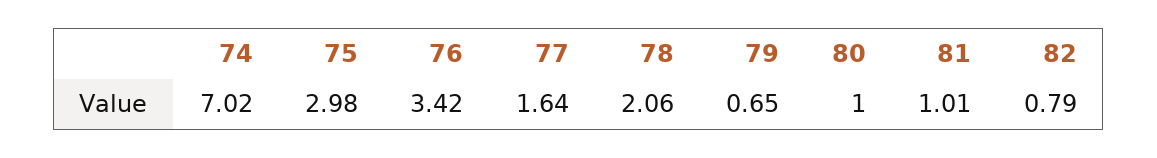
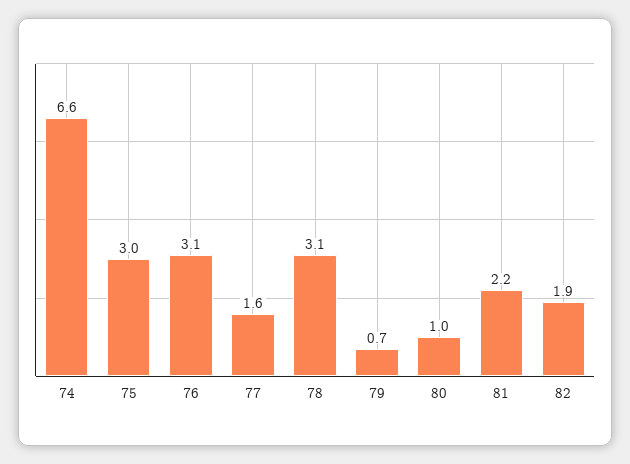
74: 7.02 -> 6.6
76: 3.42 -> 3.1
78: 2.06 -> 3.1
81: 1.01 -> 2.2
82: 0.79 -> 1.9

